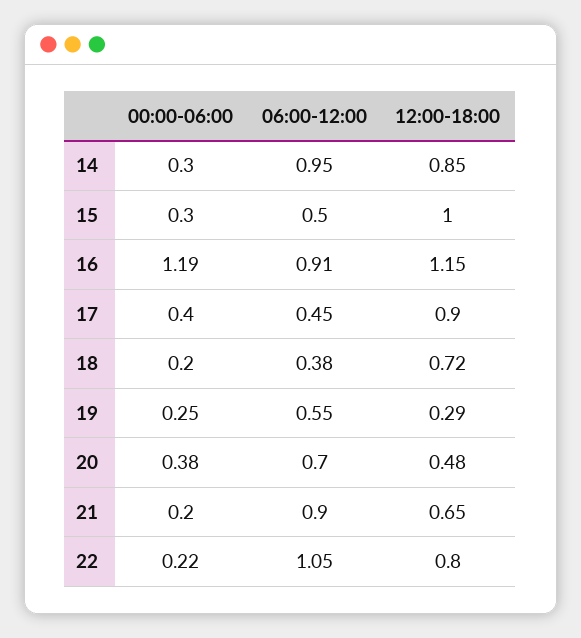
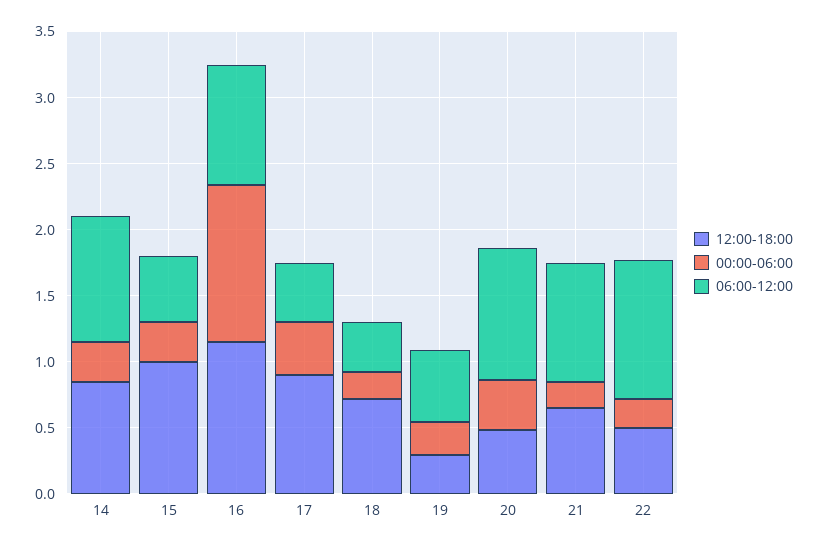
06:00-12:00, 20: 0.7 -> 1
12:00-18:00, 22: 0.8 -> 0.5

